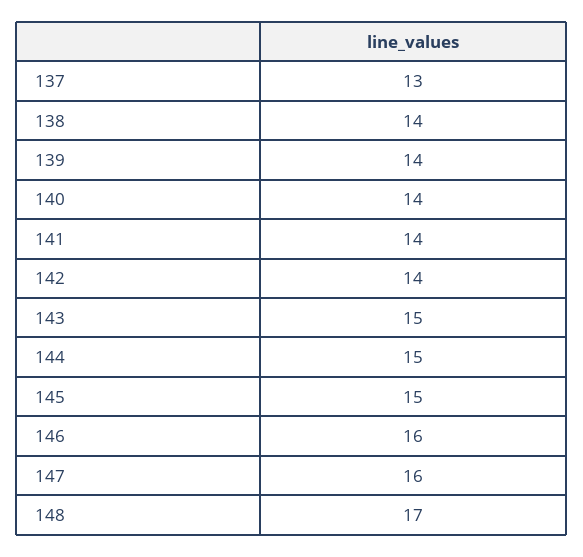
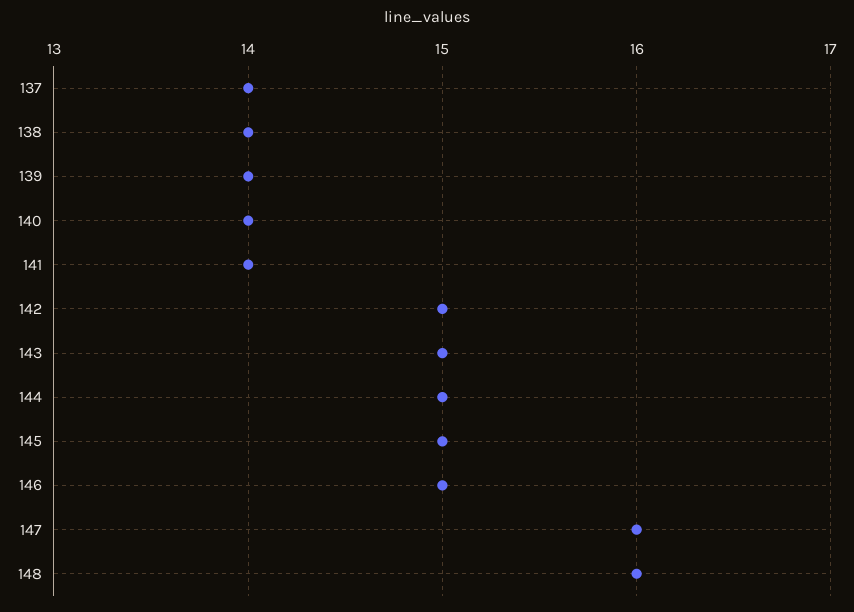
137: 13 -> 14
142: 14 -> 15
146: 16 -> 15
148: 17 -> 16

